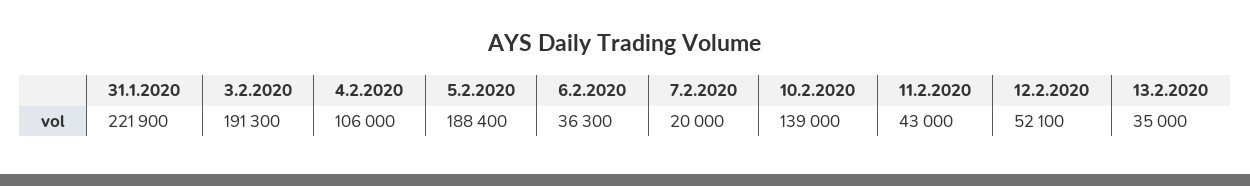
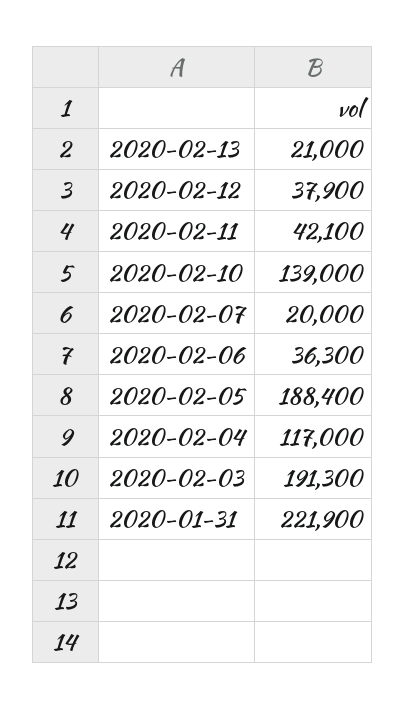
4.2.2020: 106000 -> 117000
11.2.2020: 43000 -> 42100
12.2.2020: 52100 -> 37900
13.2.2020: 35000 -> 21000

